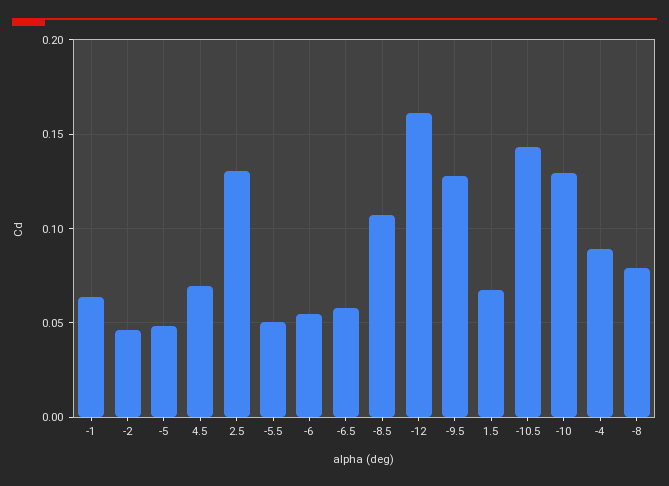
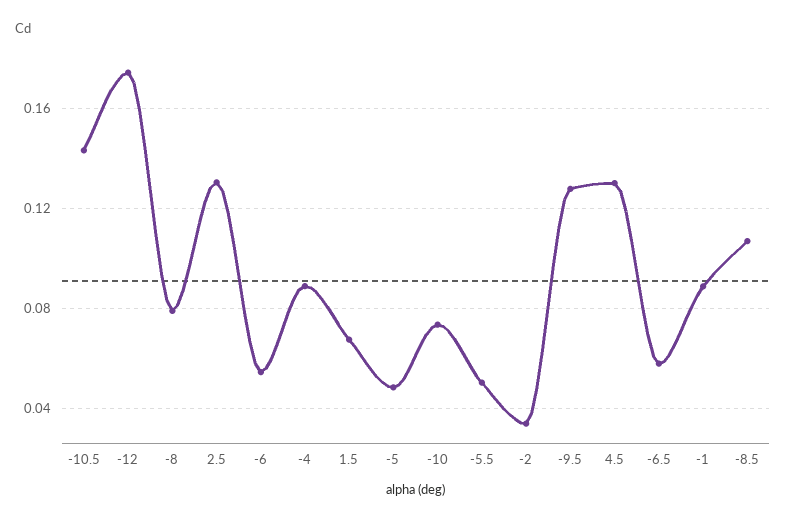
-1: 0.065 -> 0.09
-2: 0.045 -> 0.035
4.5: 0.07 -> 0.13
-12: 0.16 -> 0.175
-10: 0.13 -> 0.075

